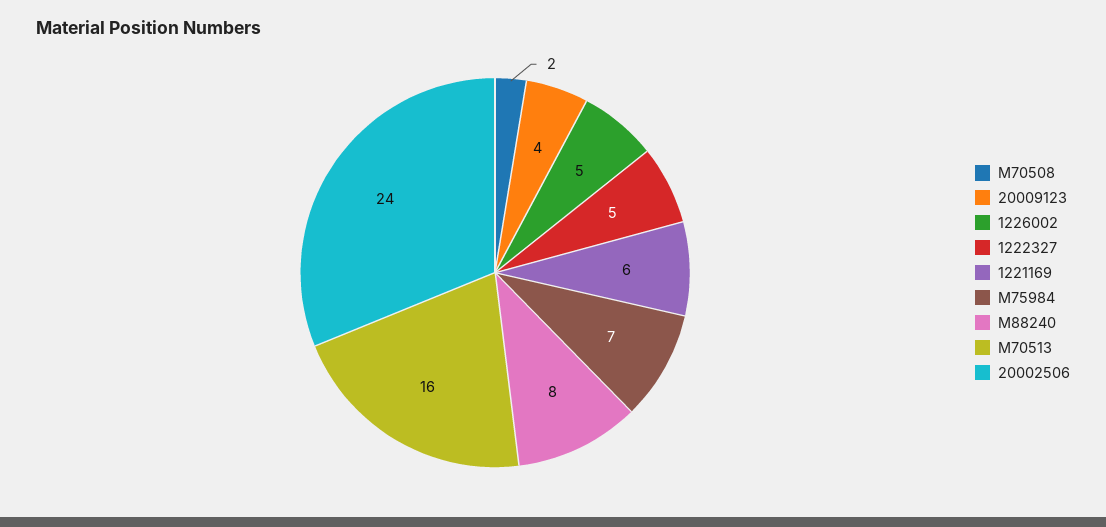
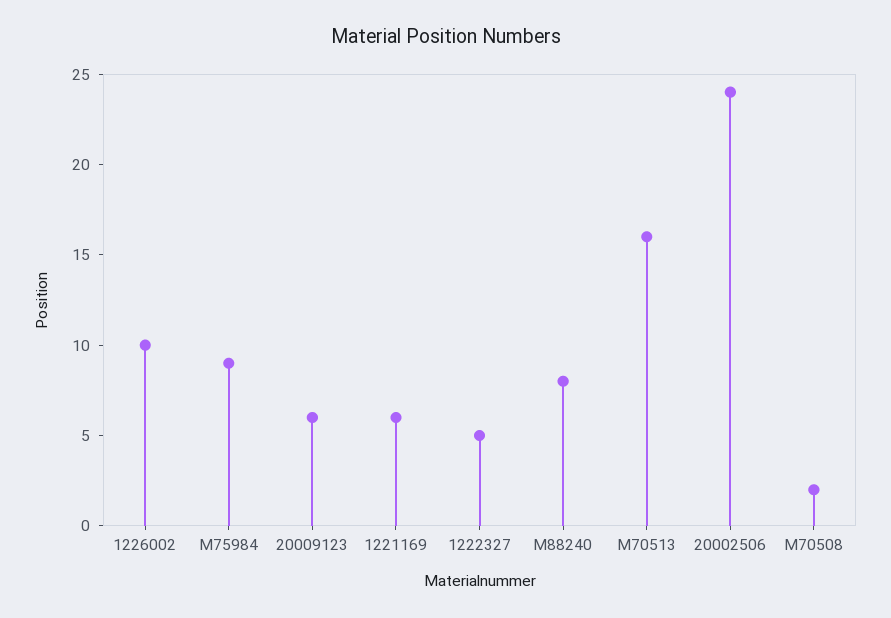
20009123: 4 -> 6
1226002: 5 -> 10
M75984: 7 -> 9

